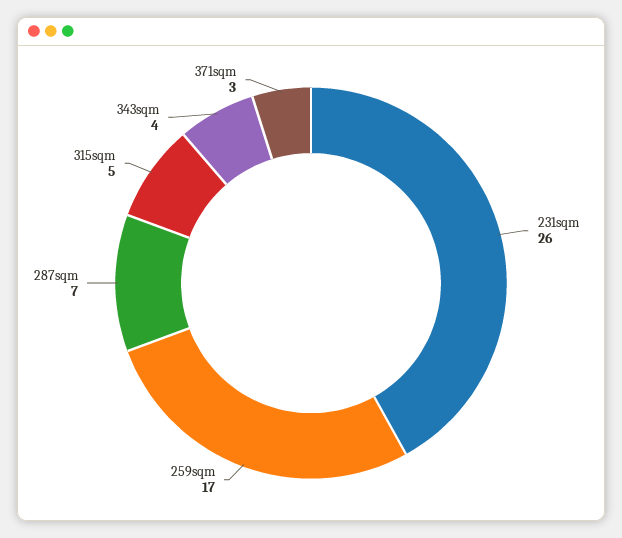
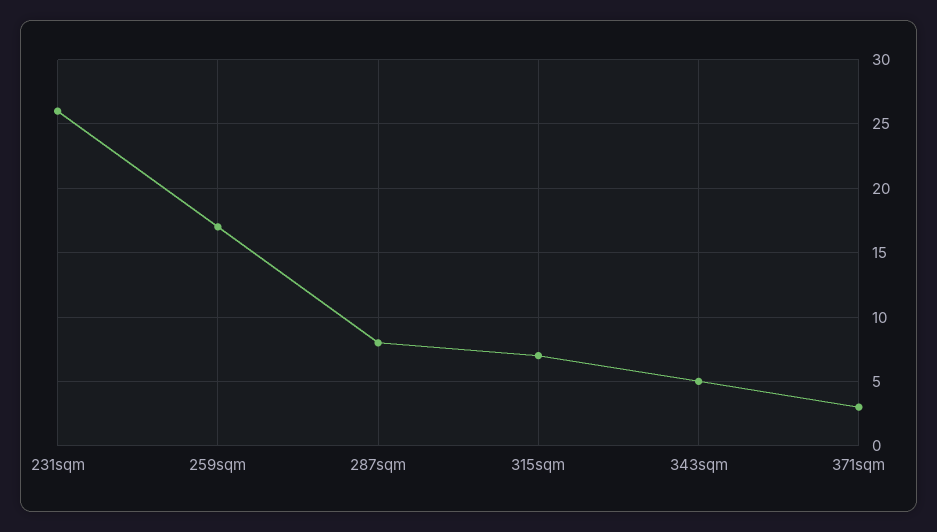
287sqm: 7 -> 8
315sqm: 5 -> 7
343sqm: 4 -> 5

